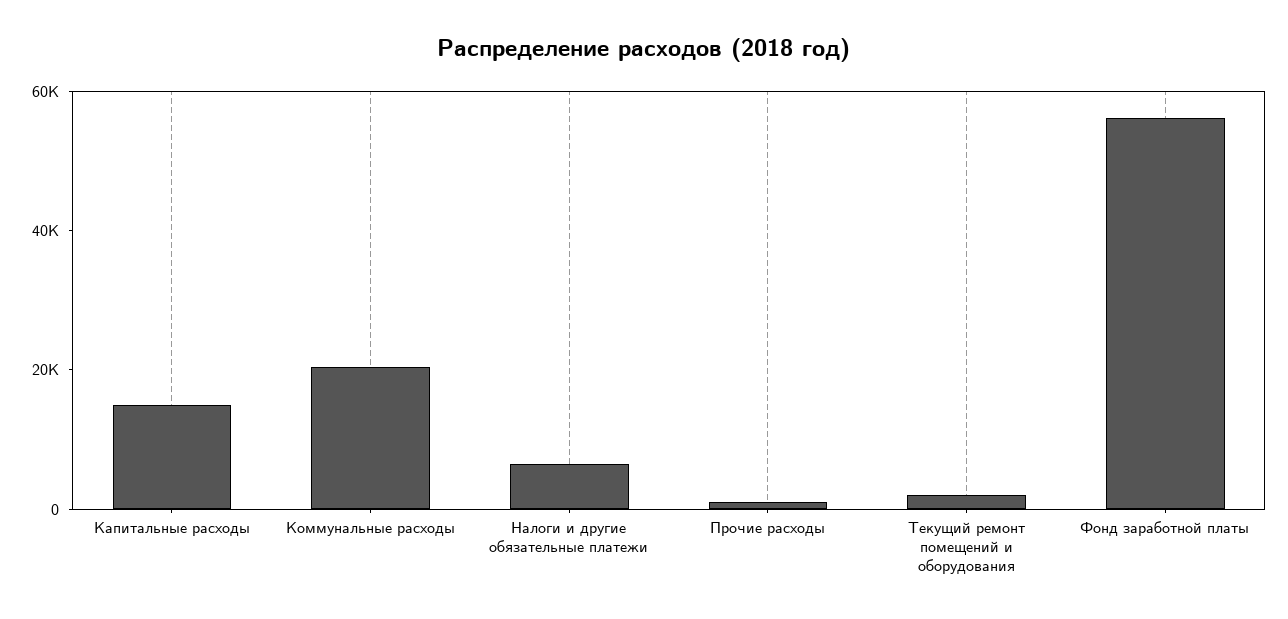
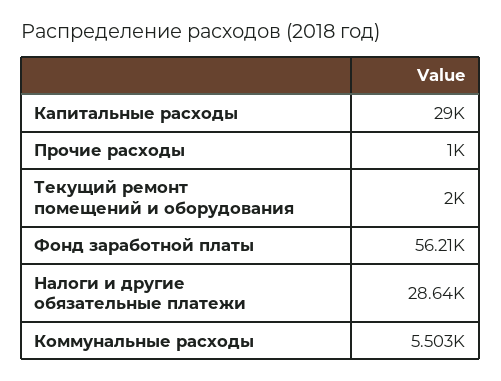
Капитальные расходы: 15000 -> 29000
Коммунальные расходы: 20000 -> 5503
Налоги и другие обязательные платежи: 5000 -> 28640

